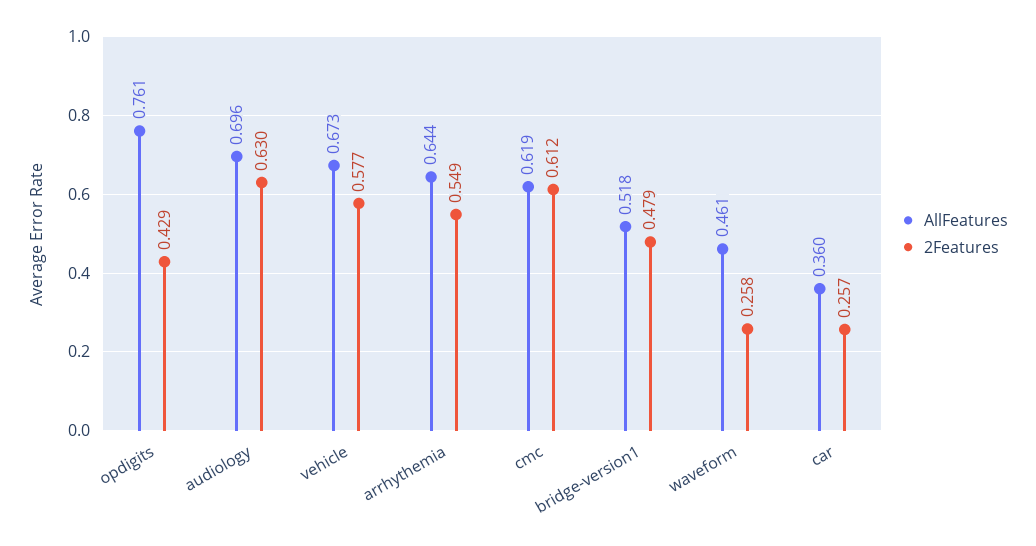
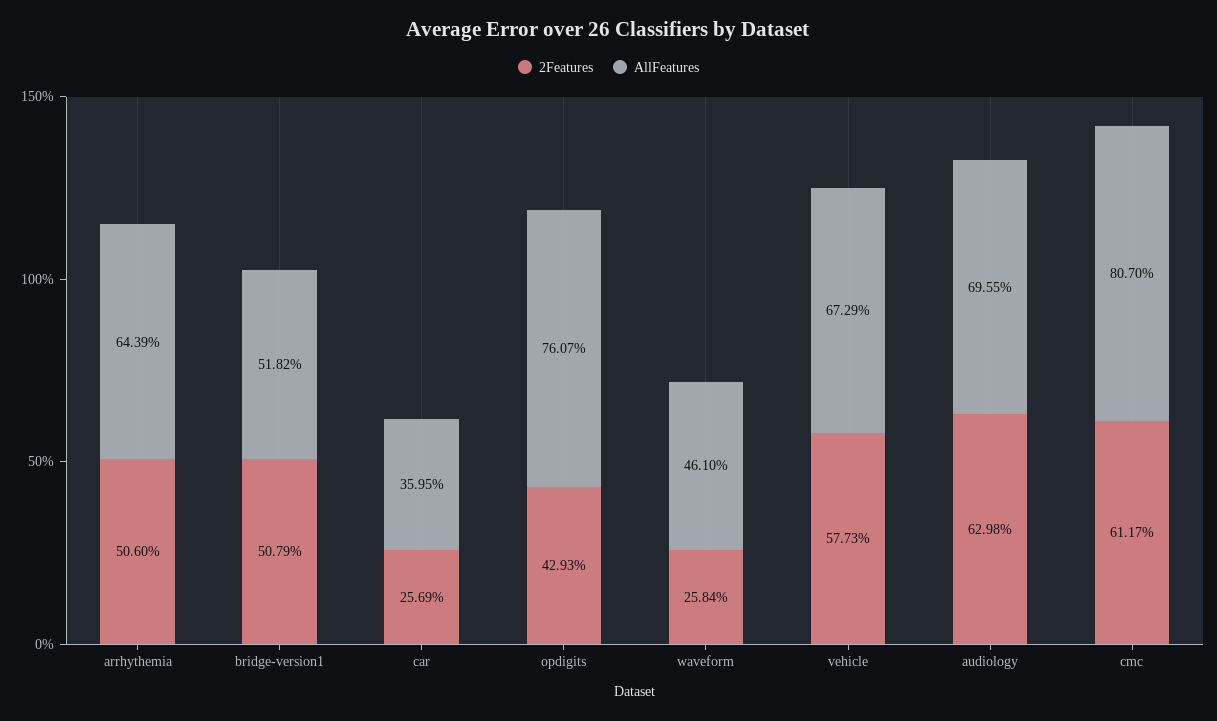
2Features, arrhythemia: 0.549 -> 0.506
AllFeatures, cmc: 0.619 -> 0.807
2Features, bridge-version1: 0.479 -> 0.5079

